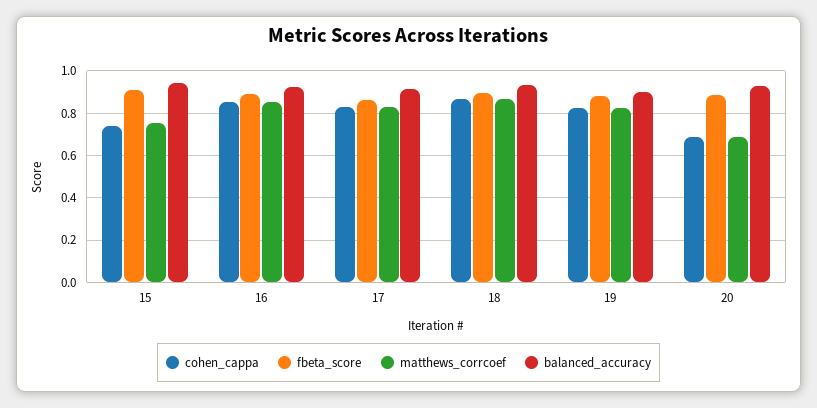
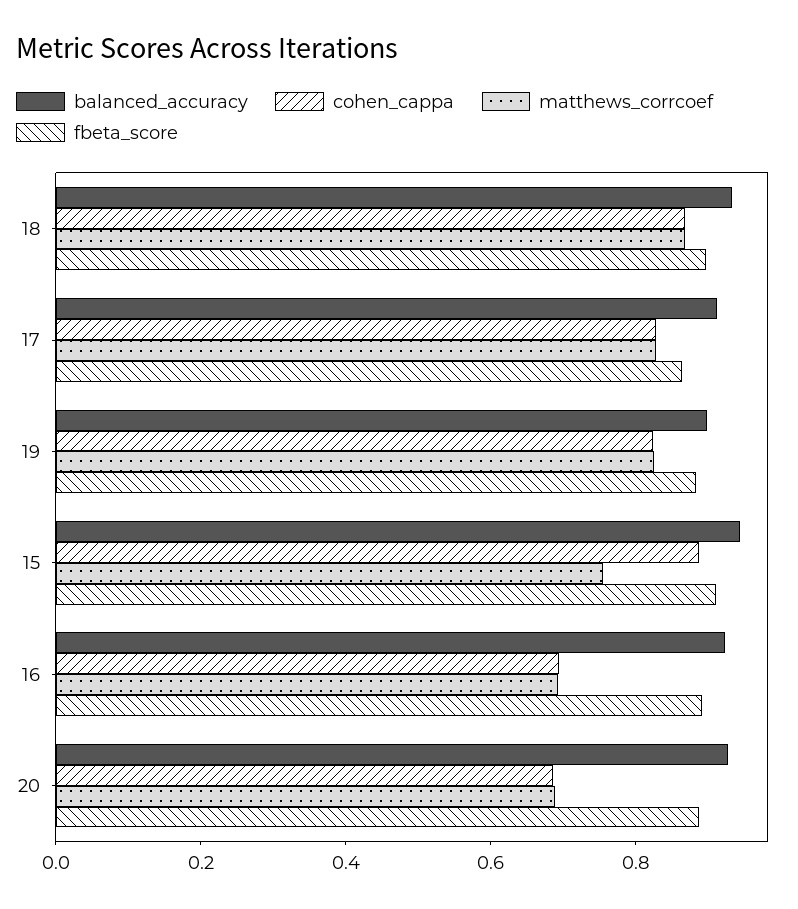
cohen_cappa, 15: 0.75 -> 0.9
cohen_cappa, 16: 0.85 -> 0.7
matthews_corrcoef, 16: 0.85 -> 0.7

